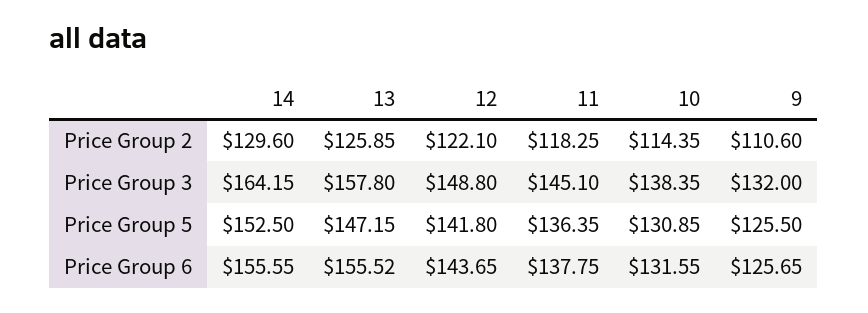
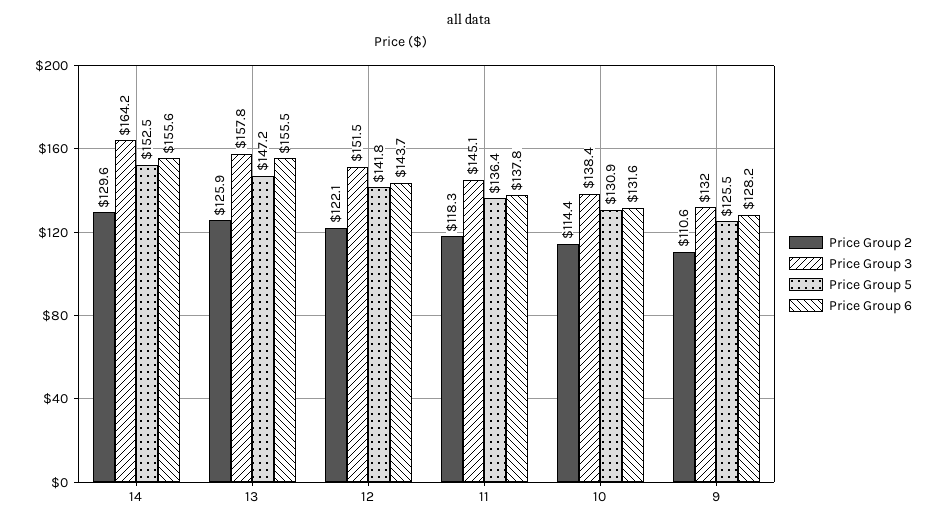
Price Group 3, 12: 148.8 -> 151.5
Price Group 6, 9: 125.65 -> 128.2

